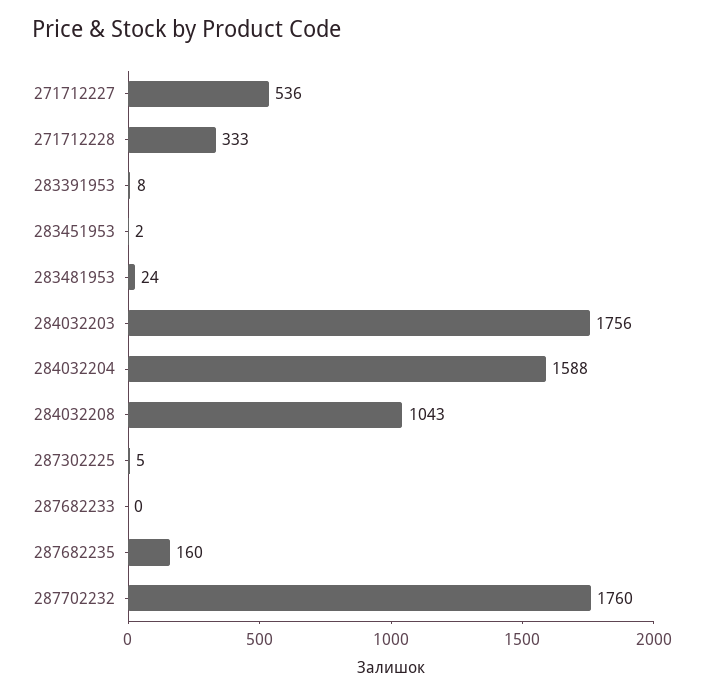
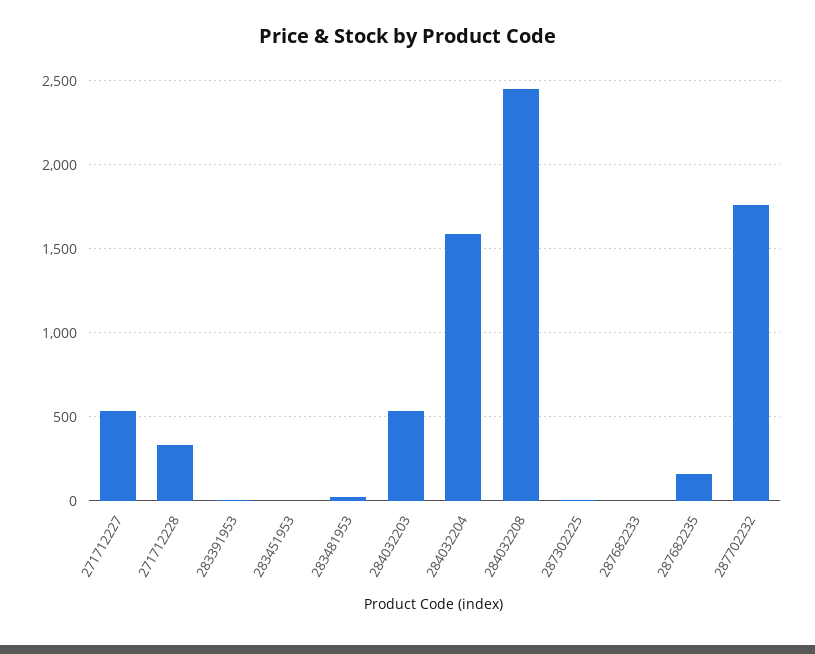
284032203: 1756 -> 550
284032208: 1043 -> 2450

